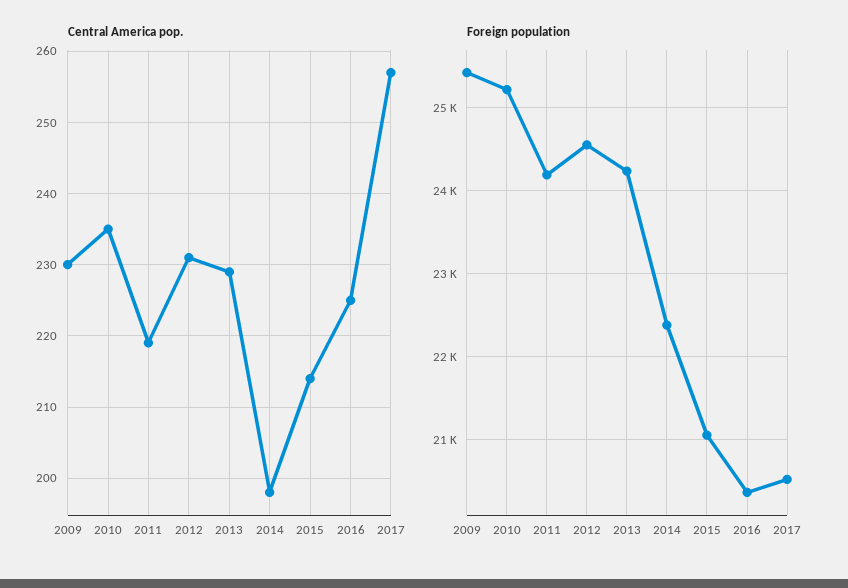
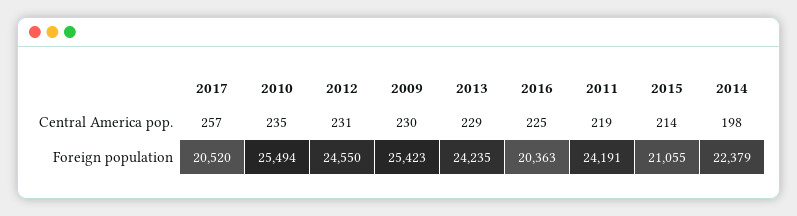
Foreign population, 2010: 25200 -> 25494

